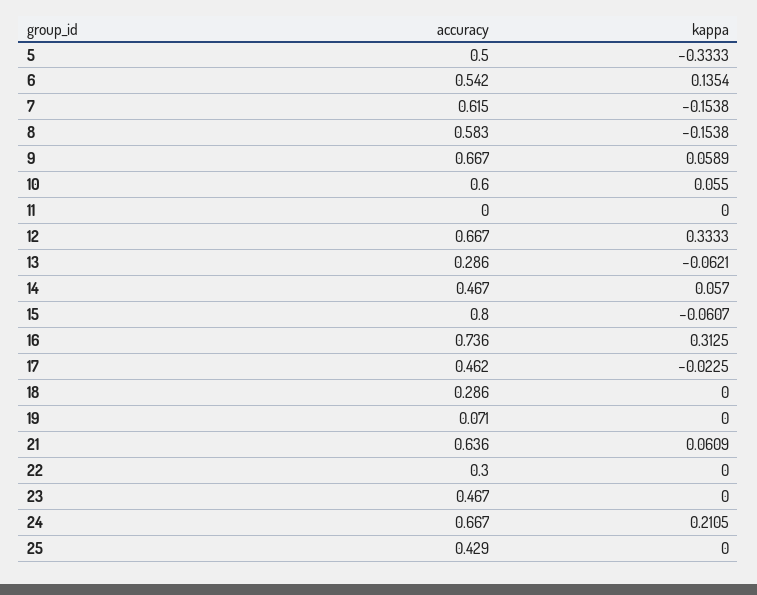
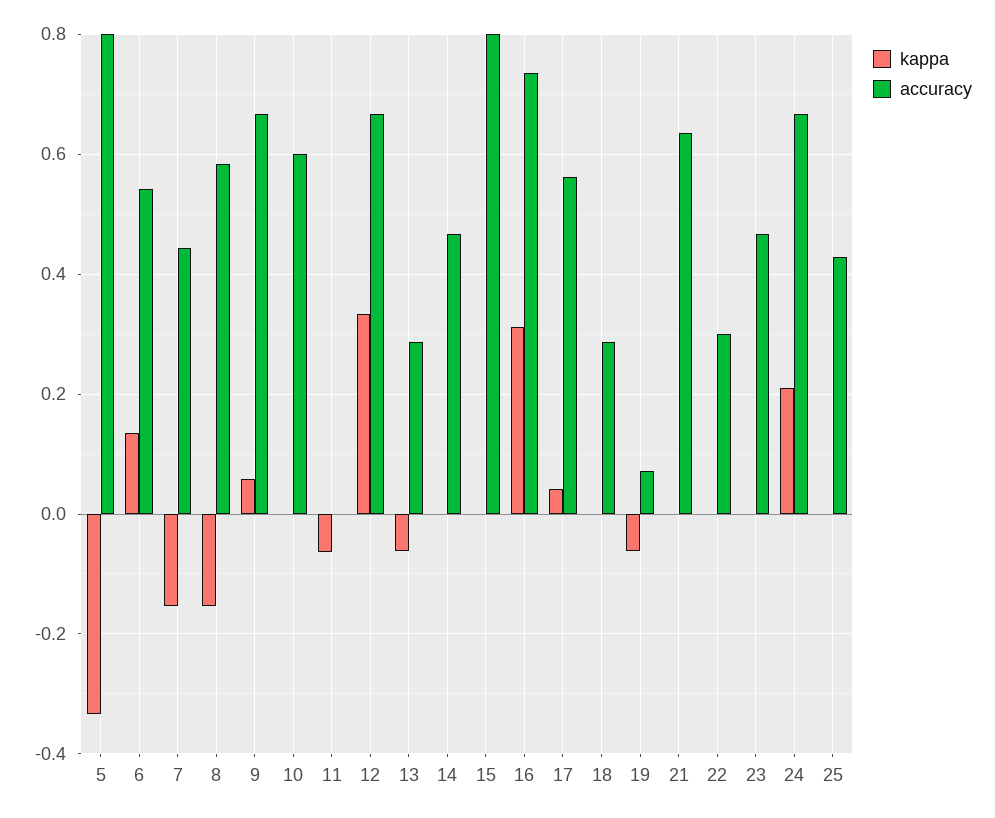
accuracy, 5: 0.5 -> 0.8
accuracy, 7: 0.615 -> 0.44
kappa, 10: 0.055 -> 0
kappa, 11: 0 -> -0.06
kappa, 14: 0.057 -> 0
kappa, 15: -0.0607 -> 0
accuracy, 17: 0.462 -> 0.56
kappa, 17: -0.0225 -> 0.04
kappa, 19: 0 -> -0.06
kappa, 21: 0.0609 -> 0

